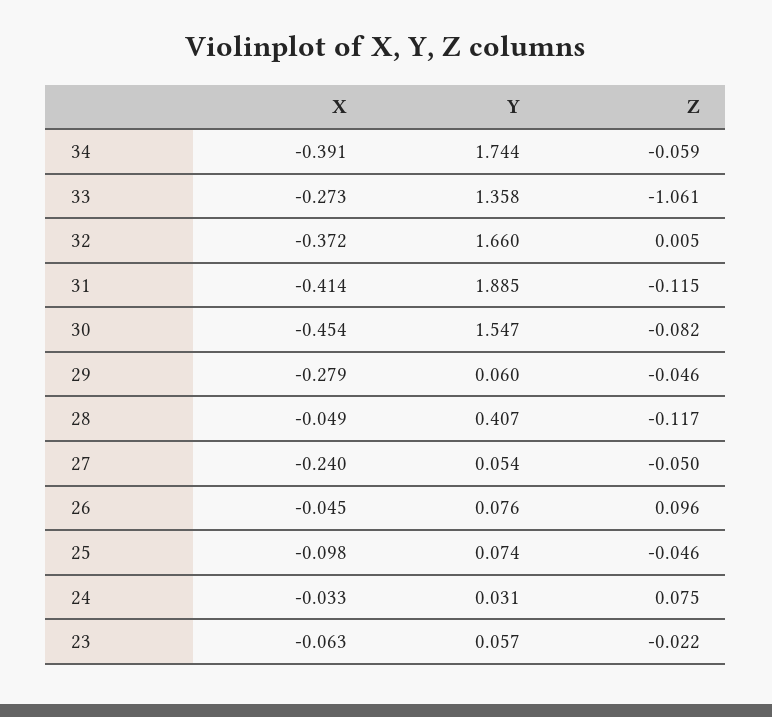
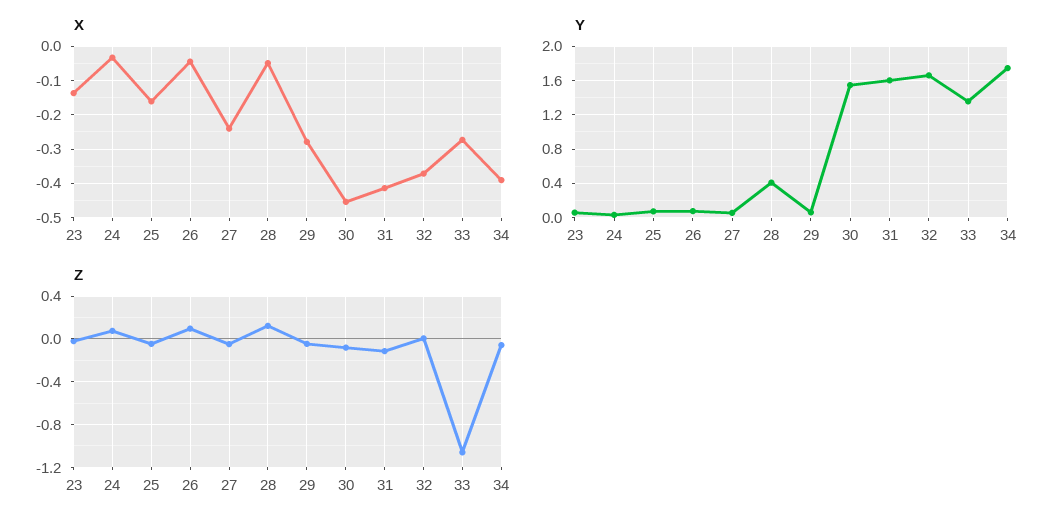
Y, 31: 1.885 -> 1.6
Z, 28: -0.117 -> 0.1
X, 25: -0.098 -> -0.16
X, 23: -0.063 -> -0.14

